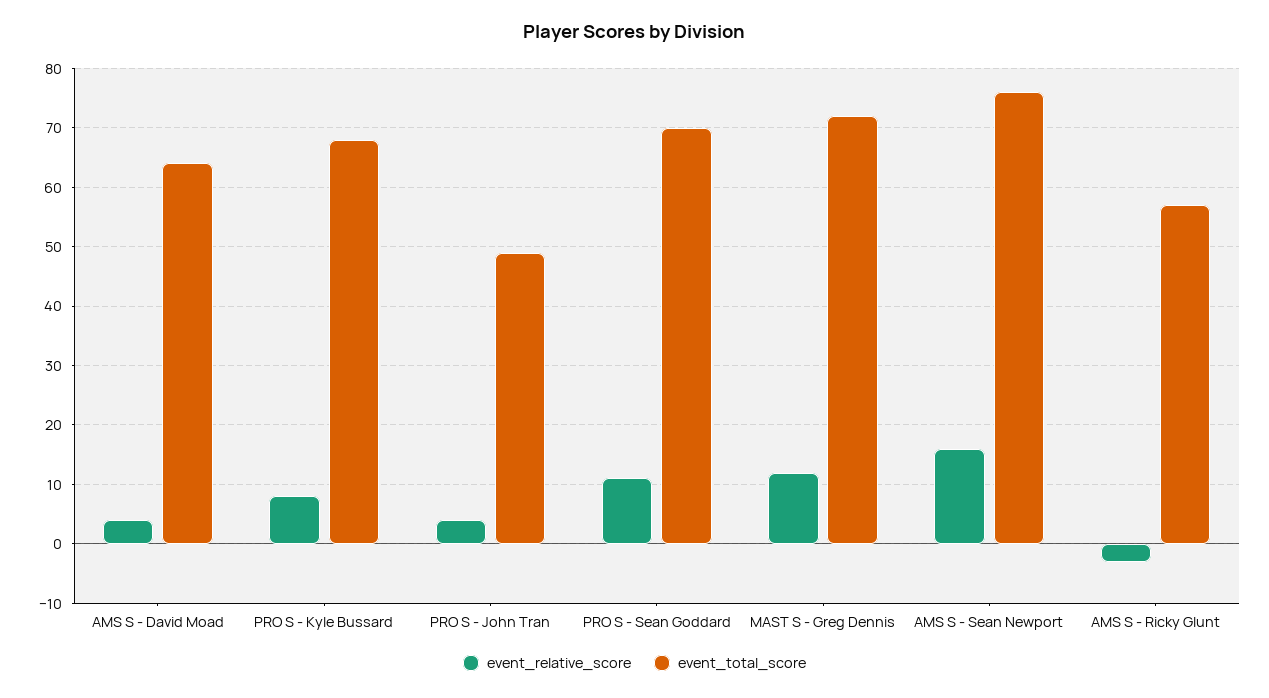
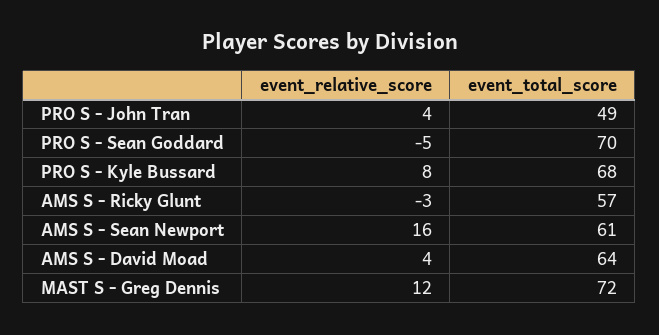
event_relative_score, PRO S - Sean Goddard: 10 -> -5
event_total_score, AMS S - Sean Newport: 75 -> 61

